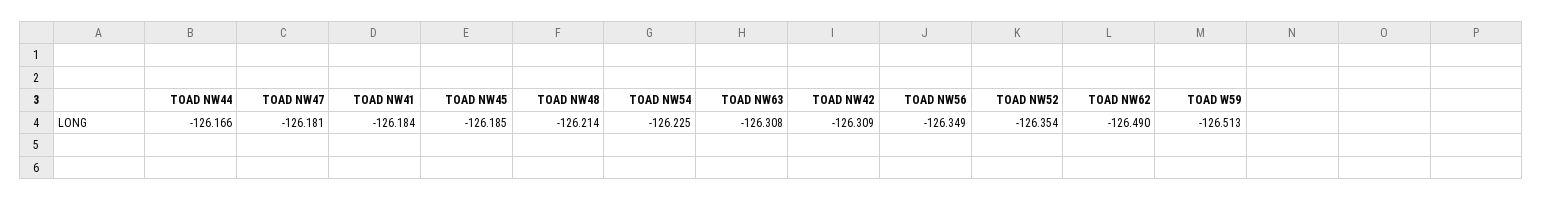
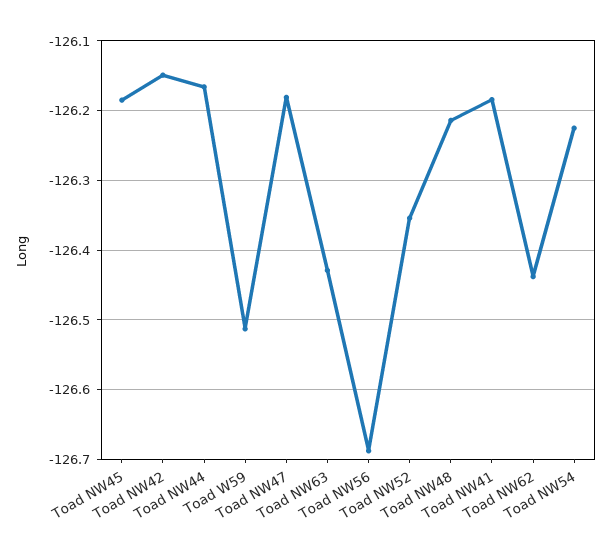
TOAD NW63: -126.308 -> -126.43
TOAD NW42: -126.309 -> -126.15
TOAD NW56: -126.349 -> -126.69
TOAD NW62: -126.49 -> -126.44

